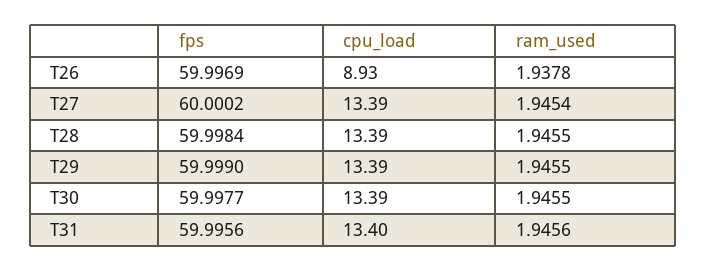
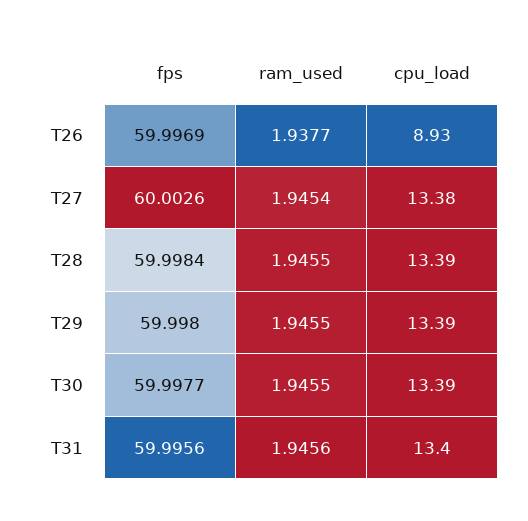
ram_used, T26: 1.9378 -> 1.9377
fps, T27: 60.0002 -> 60.0026
cpu_load, T27: 13.39 -> 13.38
fps, T29: 59.999 -> 59.998

